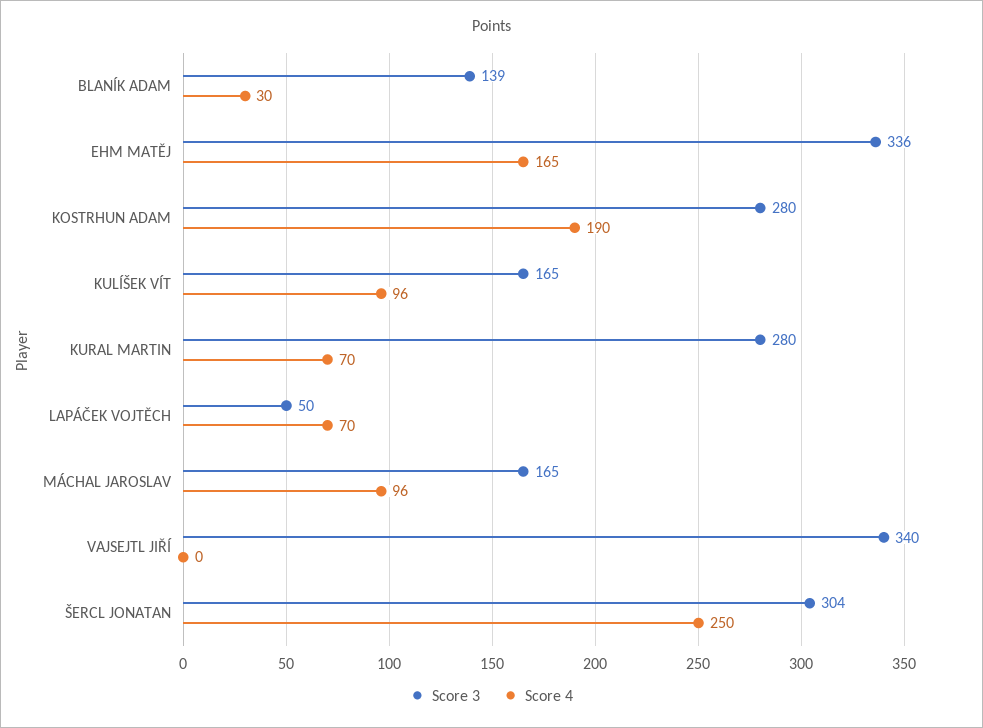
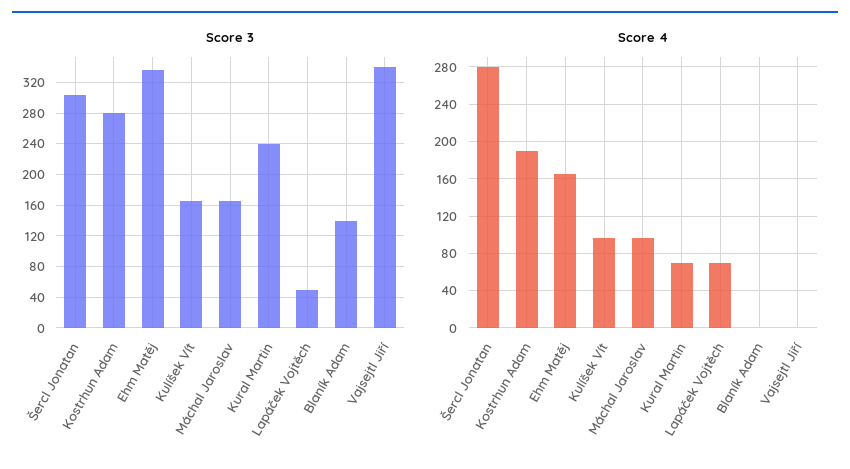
Score 4, BLANÍK ADAM: 30 -> 0
Score 3, KURAL MARTIN: 280 -> 240
Score 4, ŠERCL JONATAN: 250 -> 280

